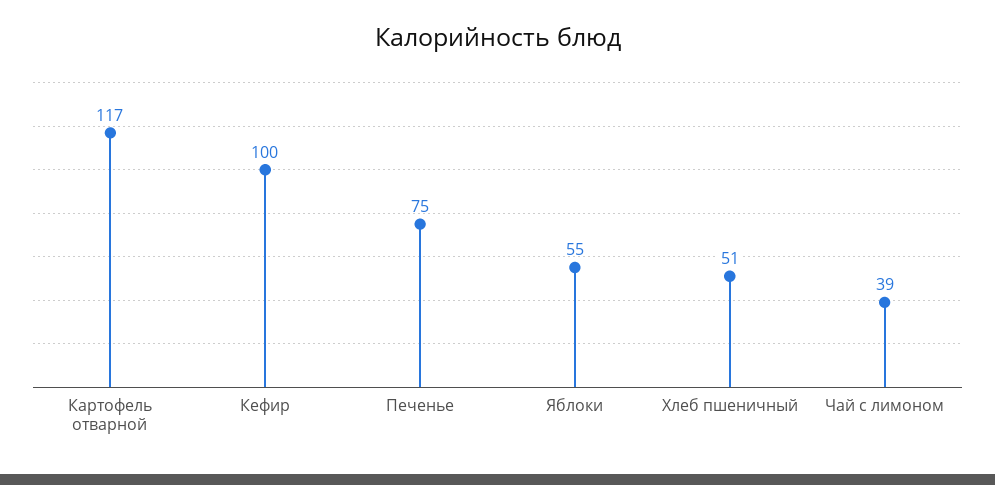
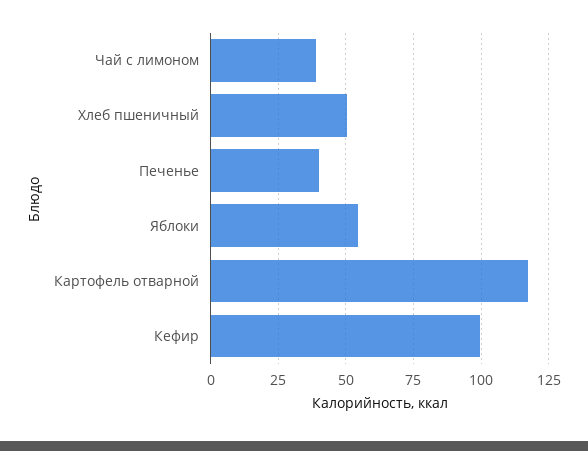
Печенье: 75 -> 40

